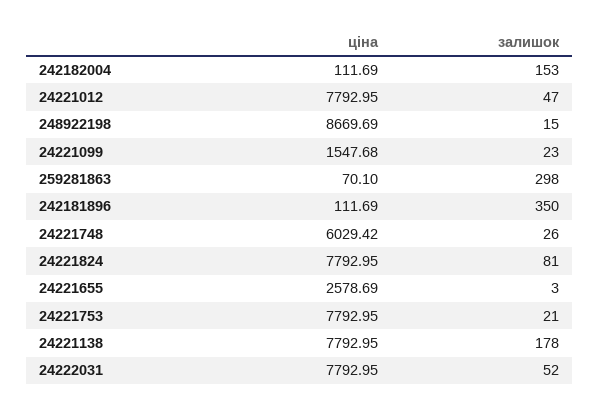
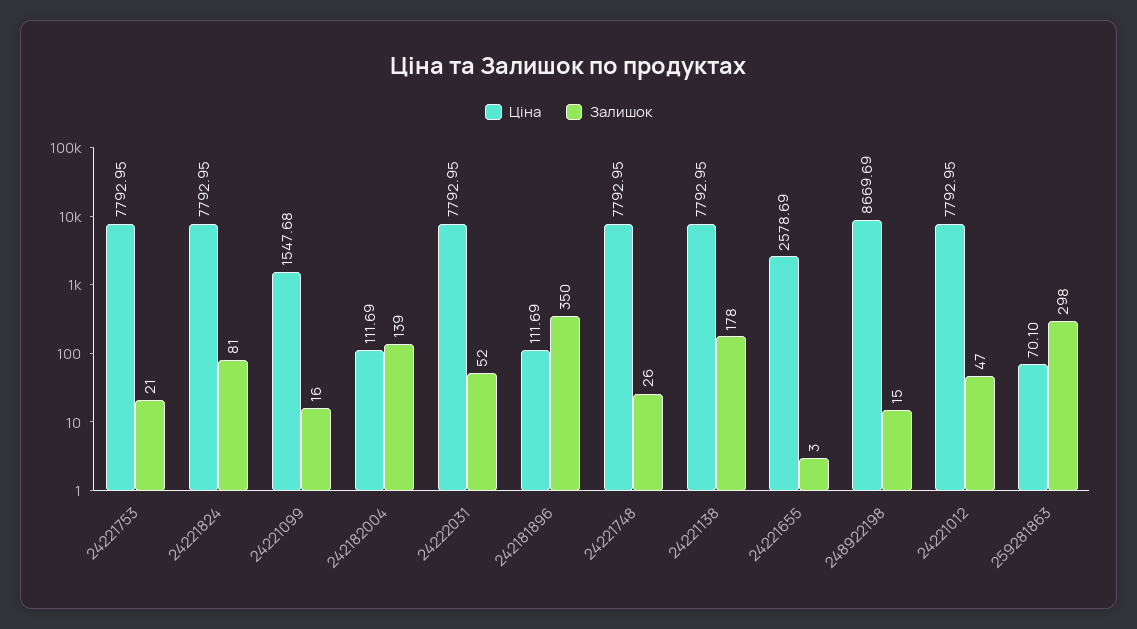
залишок, 242182004: 153 -> 139
залишок, 24221099: 23 -> 16
ціна, 24221748: 6029.42 -> 7792.95

